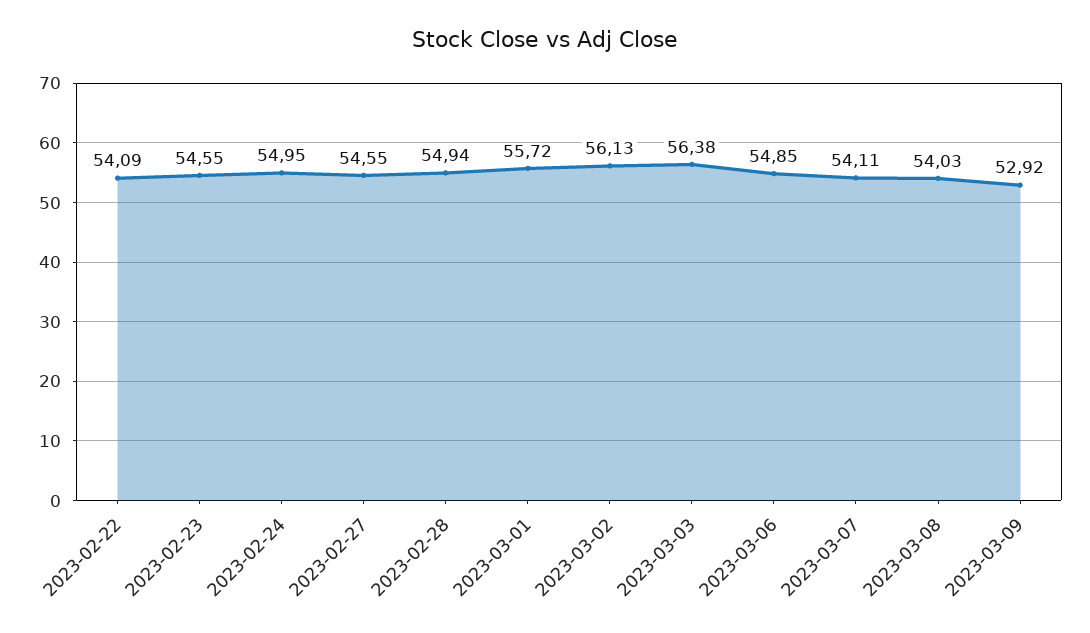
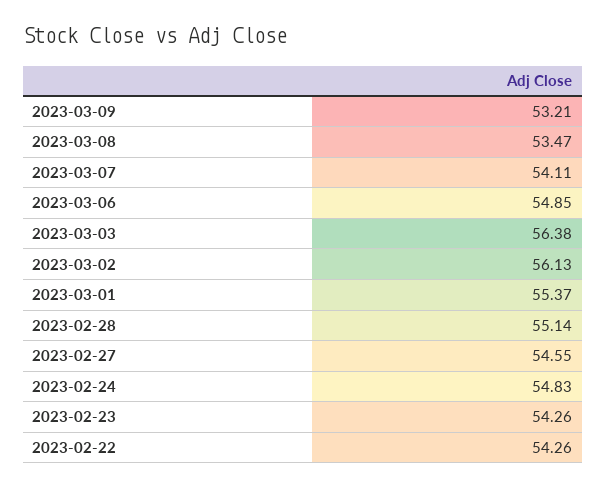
2023-02-22: 54.09 -> 54.26
2023-02-23: 54.55 -> 54.26
2023-02-24: 54.95 -> 54.83
2023-02-28: 54.94 -> 55.14
2023-03-01: 55.72 -> 55.37
2023-03-08: 54.03 -> 53.47
2023-03-09: 52.92 -> 53.21

